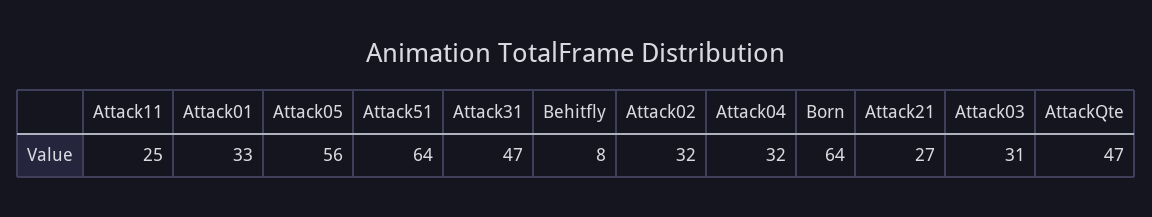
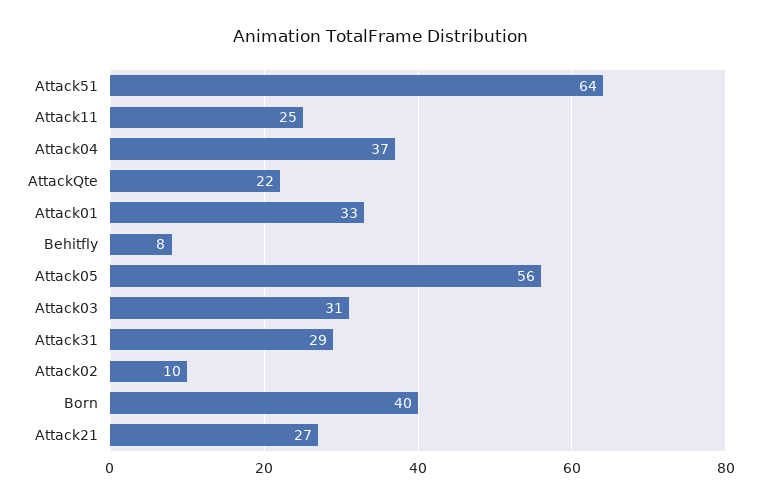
Attack31: 47 -> 29
Attack02: 32 -> 10
Attack04: 32 -> 37
Born: 64 -> 40
AttackQte: 47 -> 22

